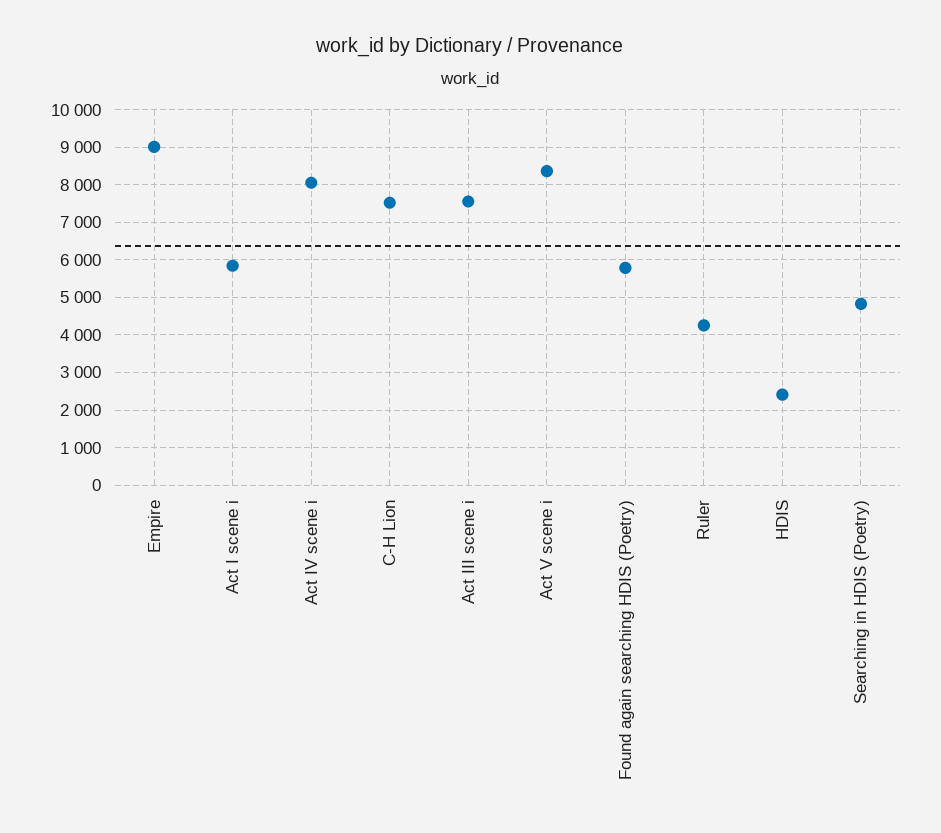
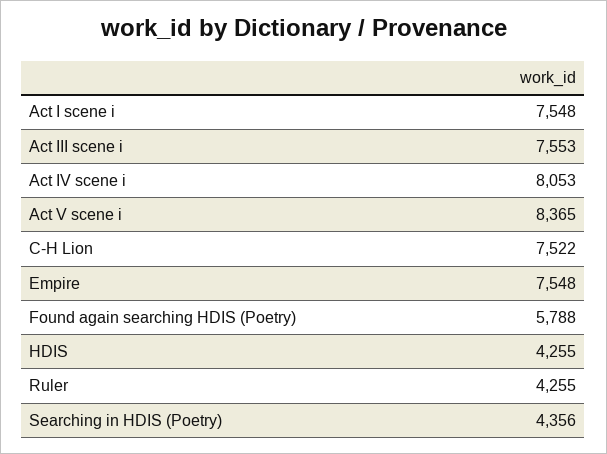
Empire: 9000 -> 7548
Act I scene i: 5800 -> 7548
HDIS: 2400 -> 4255
Searching in HDIS (Poetry): 4800 -> 4356

